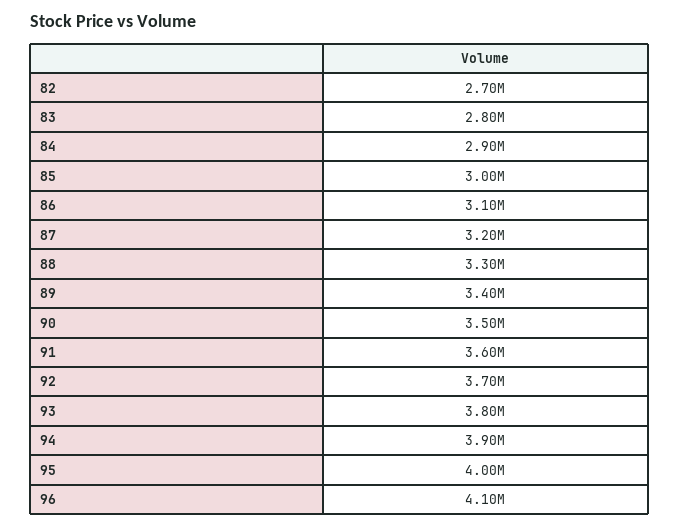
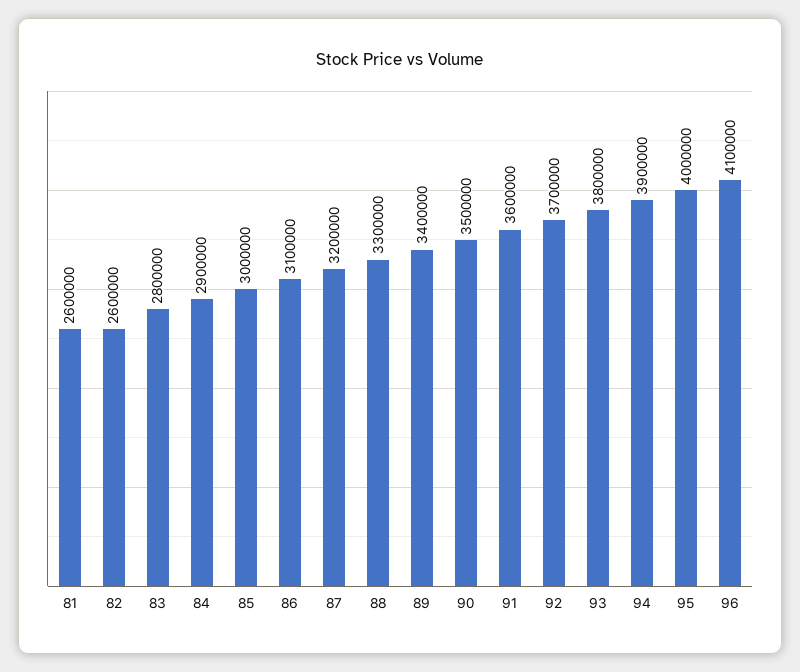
82: 2700000 -> 2600000
81: none -> 2600000

